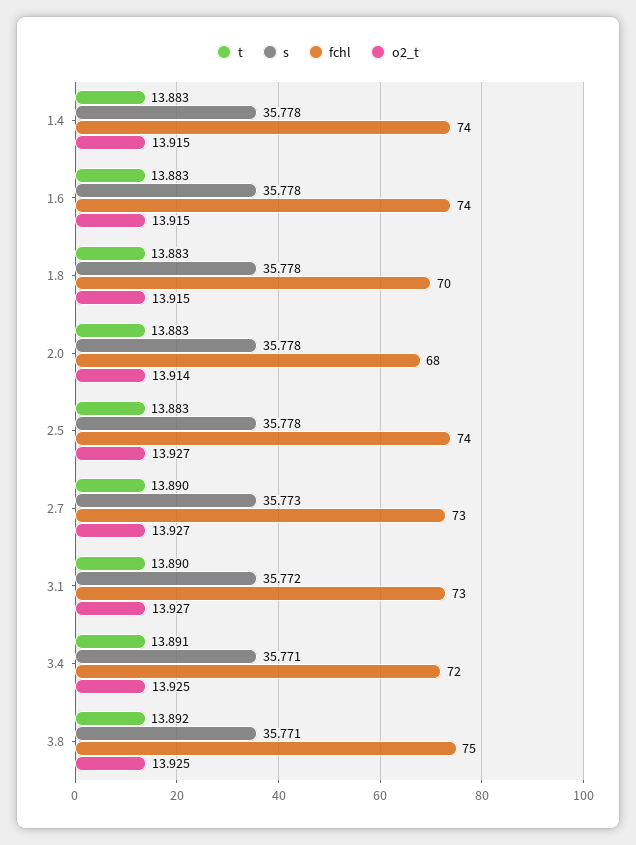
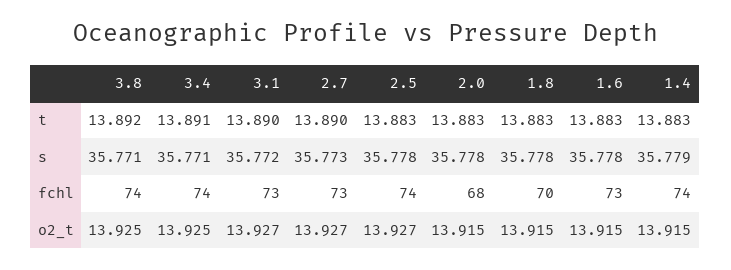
s, 1.4: 35.778 -> 35.779
fchl, 1.6: 74 -> 73
o2_t, 2.0: 13.914 -> 13.915
fchl, 3.4: 72 -> 74
fchl, 3.8: 75 -> 74

